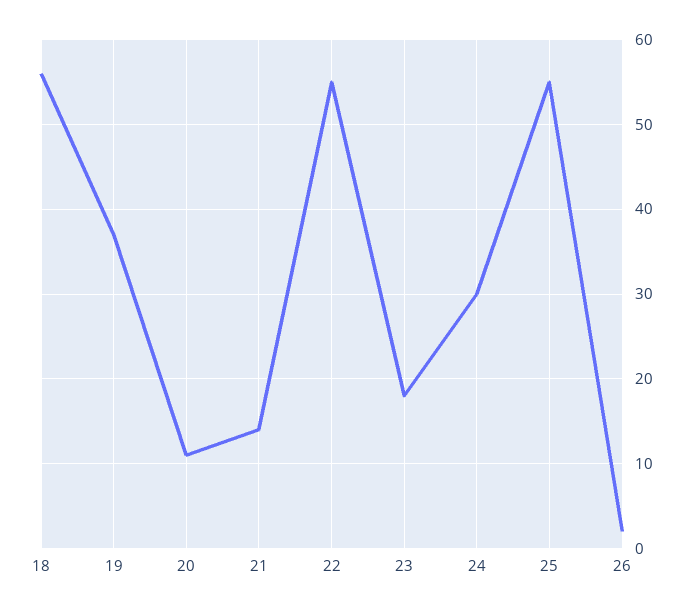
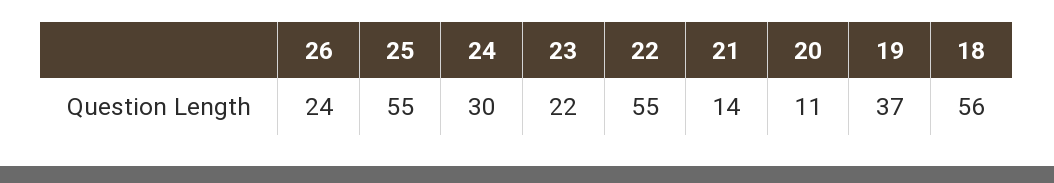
23: 18 -> 22
26: 2 -> 24

